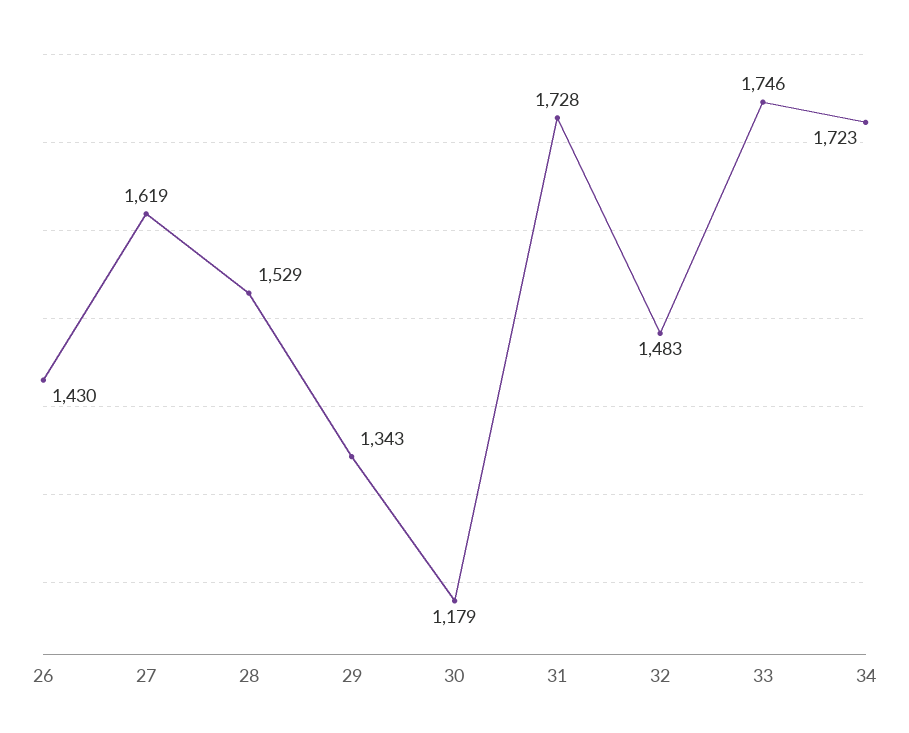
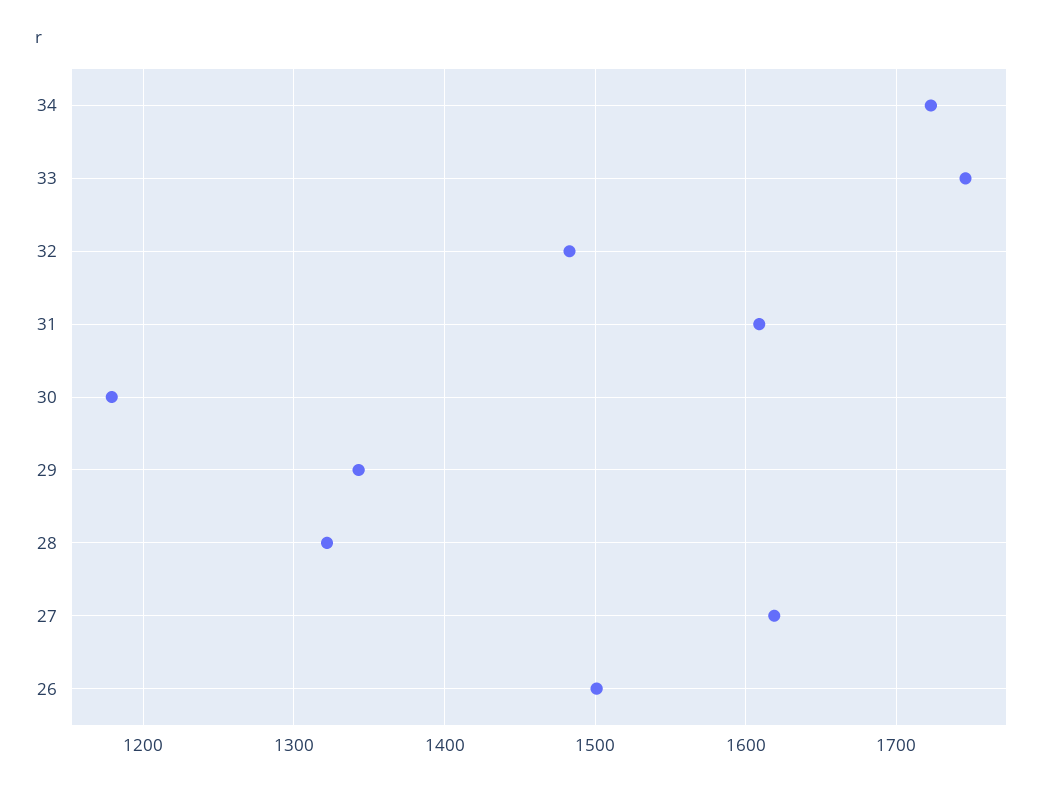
26: 1430 -> 1500
28: 1529 -> 1320
31: 1728 -> 1610

